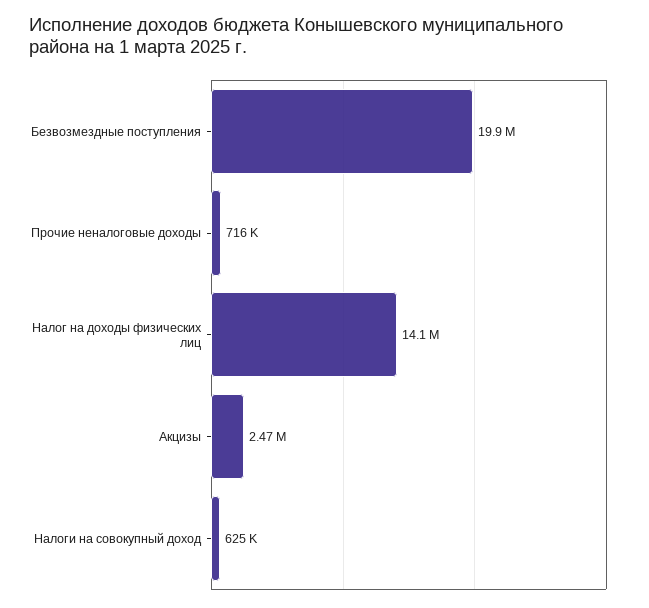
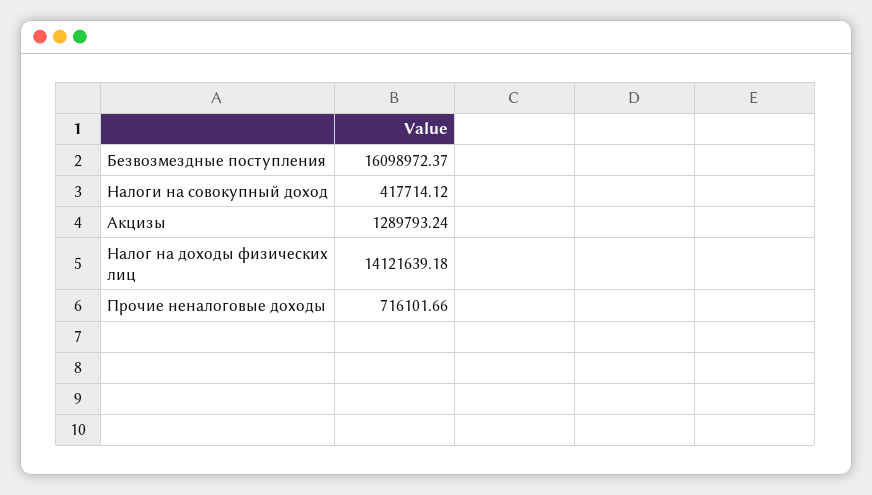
Безвозмездные поступления: 19900000 -> 16098972.37
Акцизы: 2470000 -> 1289793.24
Налоги на совокупный доход: 625000 -> 417714.12

